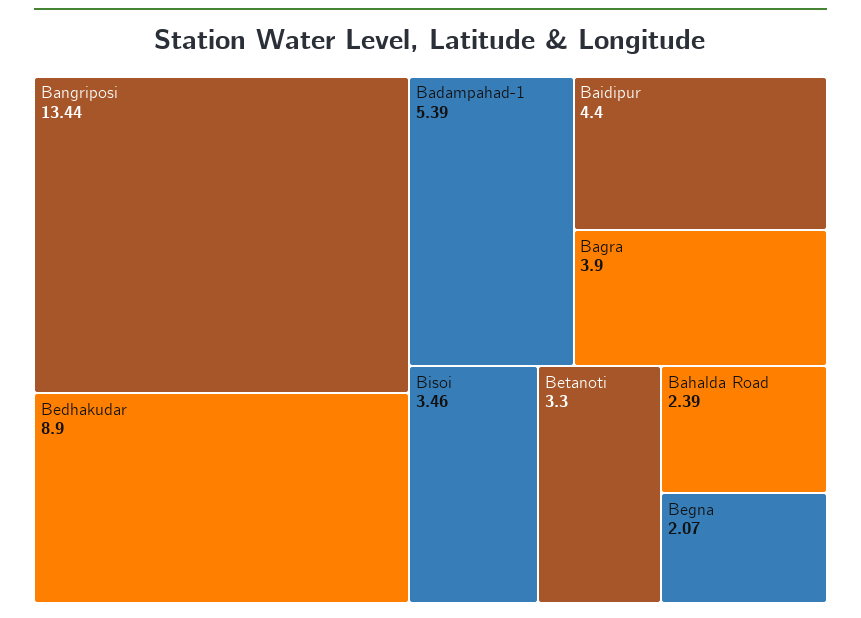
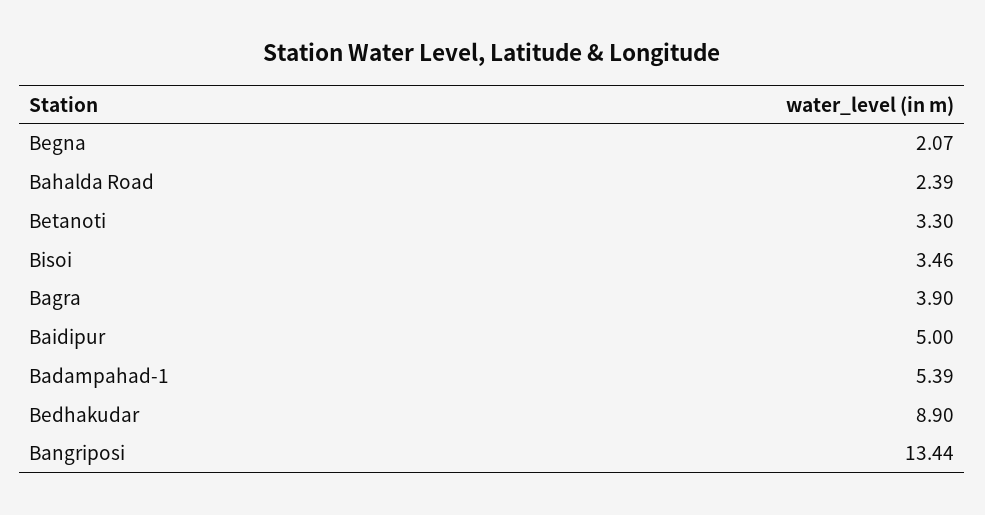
Baidipur: 4.4 -> 5

